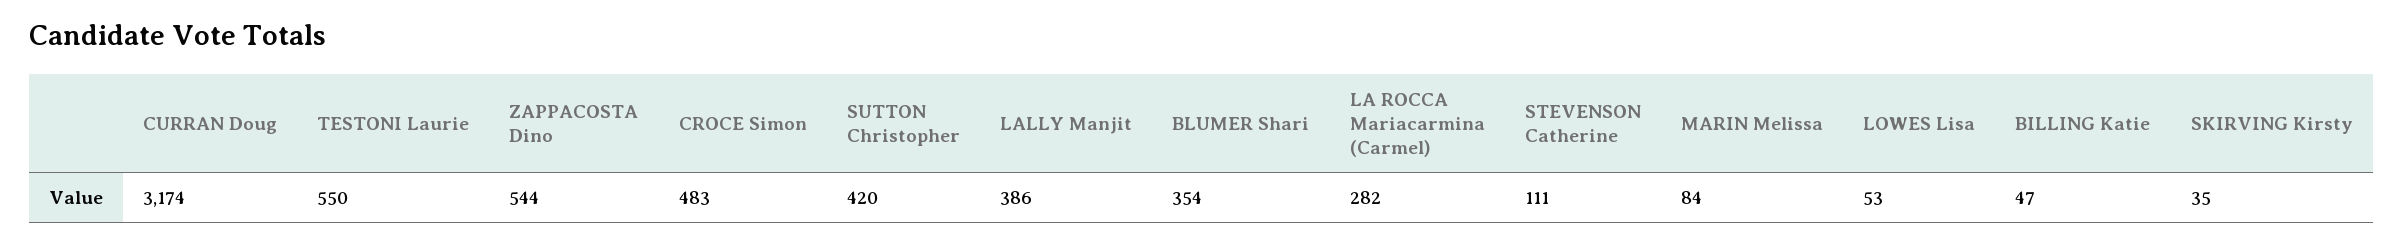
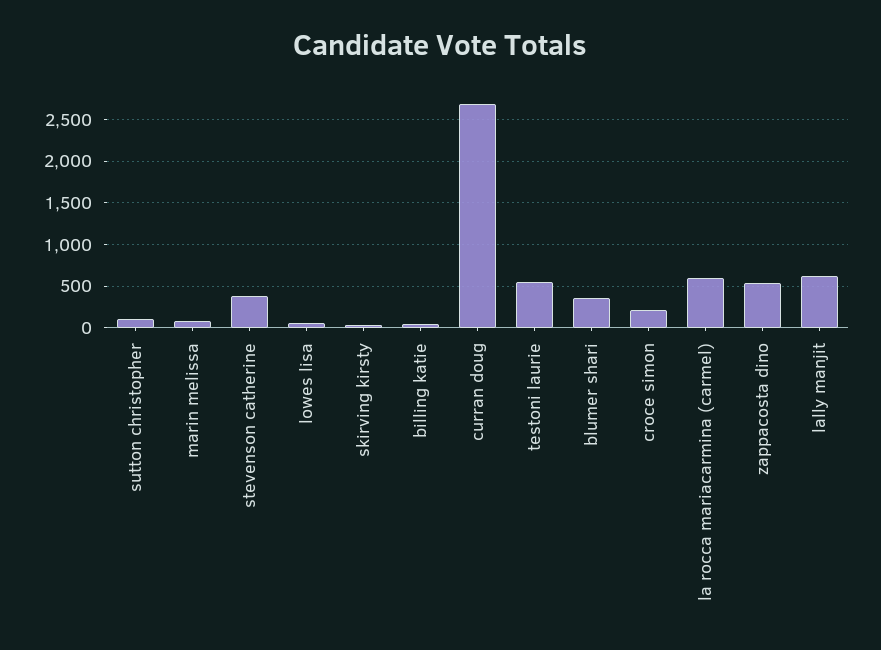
CURRAN Doug: 3174 -> 2700
CROCE Simon: 483 -> 200
SUTTON Christopher: 420 -> 100
LALLY Manjit: 386 -> 600
LA ROCCA Mariacarmina (Carmel): 282 -> 600
STEVENSON Catherine: 111 -> 400

